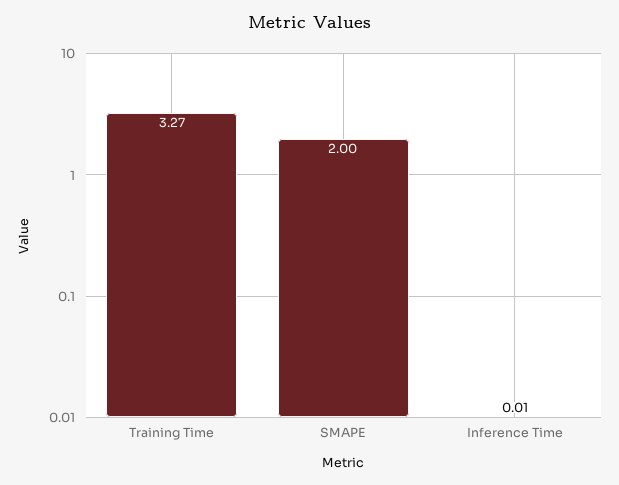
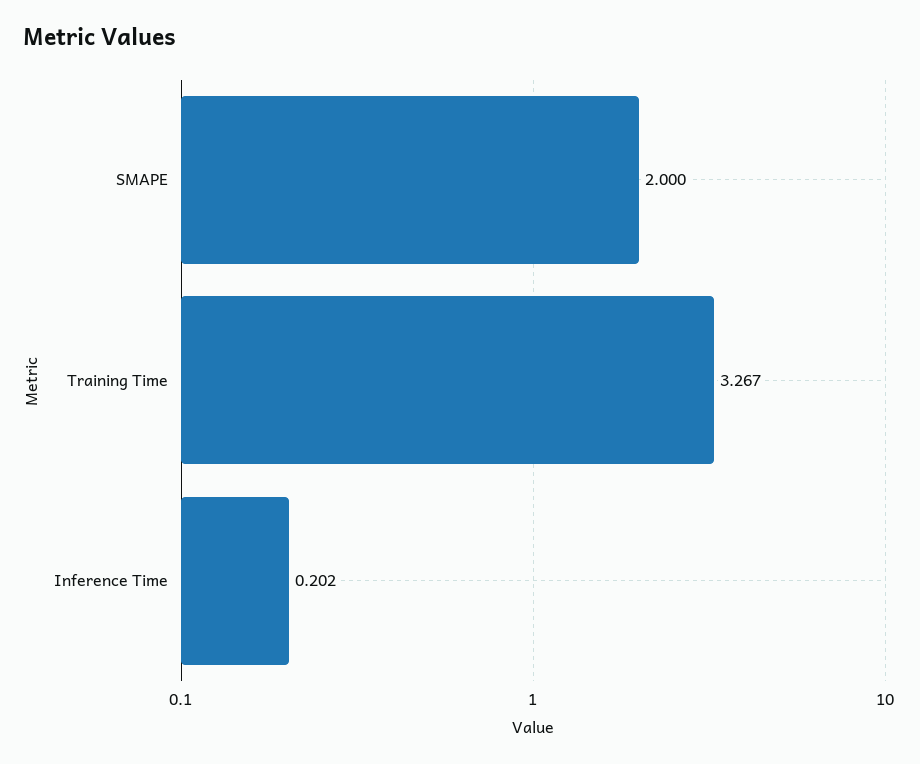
Inference Time: 0.01 -> 0.202

